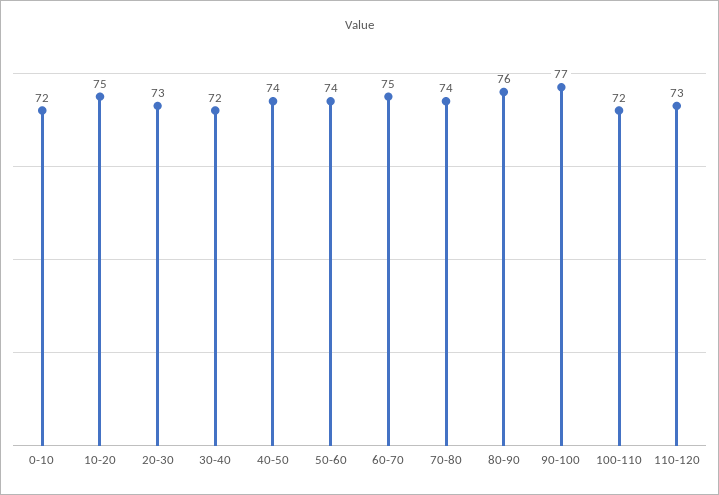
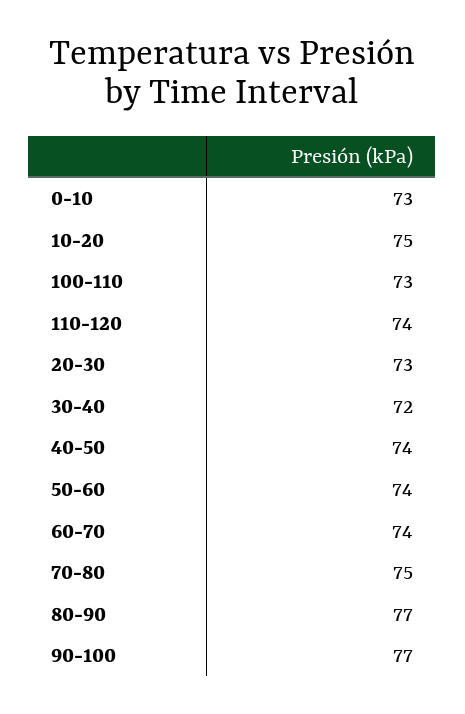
0-10: 72 -> 73
60-70: 75 -> 74
70-80: 74 -> 75
80-90: 76 -> 77
100-110: 72 -> 73
110-120: 73 -> 74

